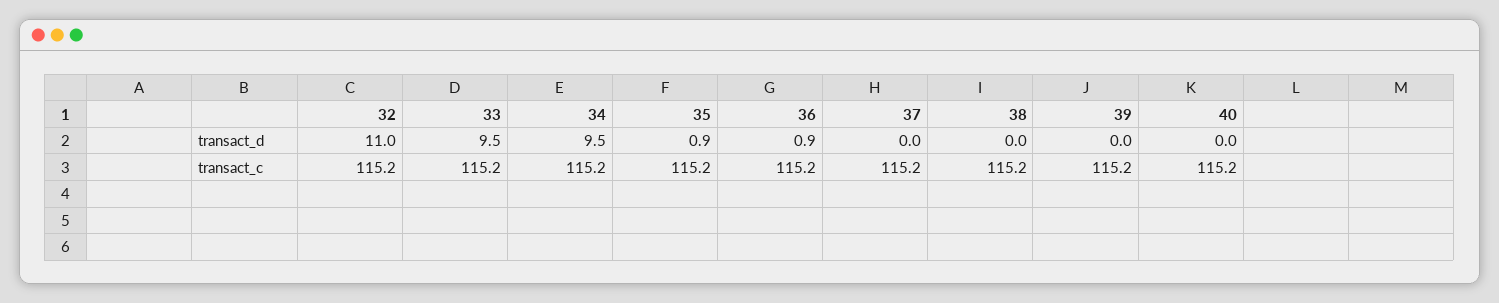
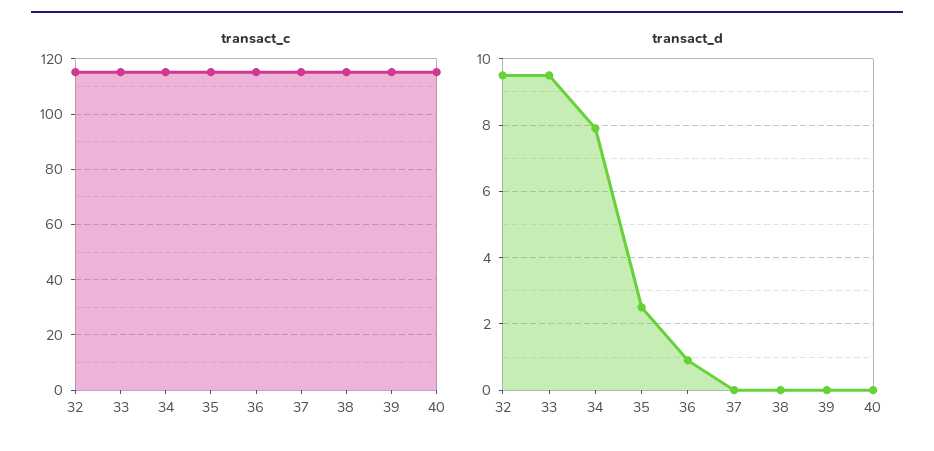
transact_d, 32: 11 -> 9.5
transact_d, 34: 9.5 -> 8
transact_d, 35: 0.9 -> 2.5

